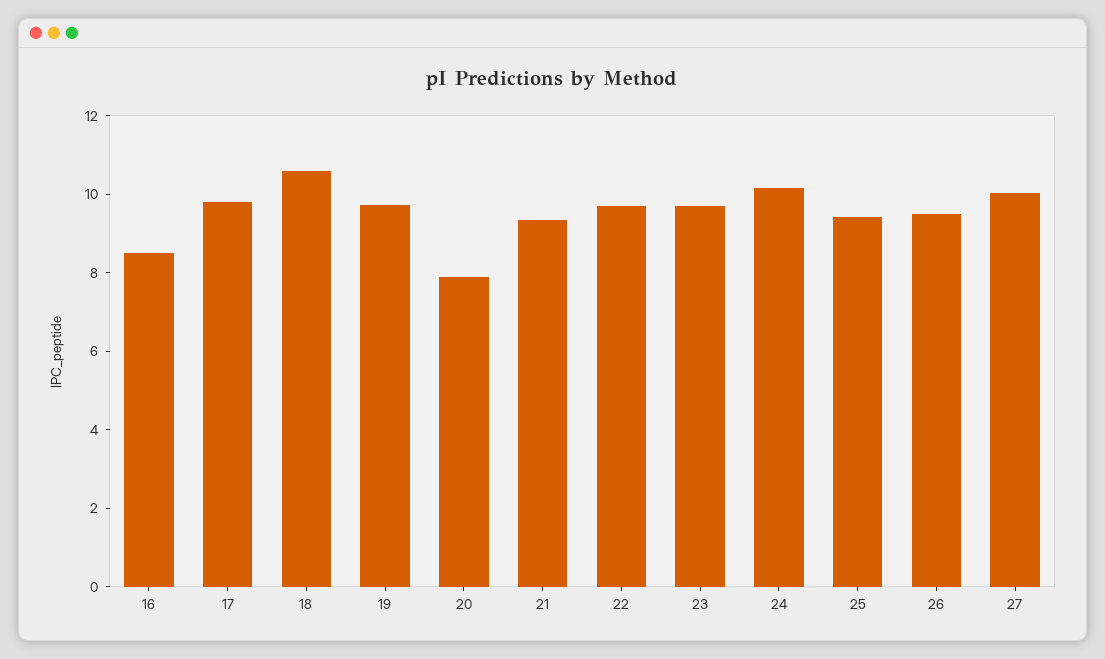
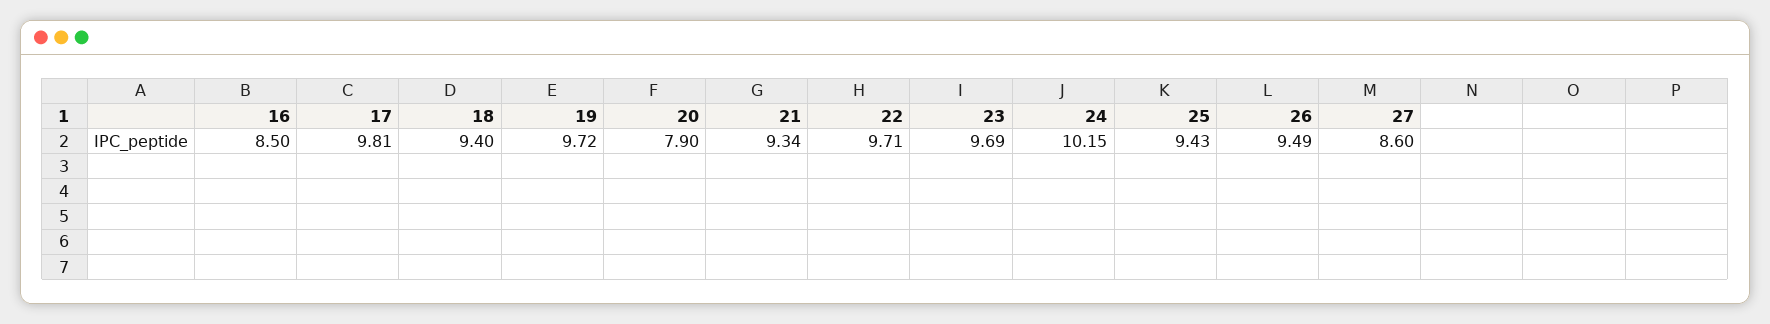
18: 10.5 -> 9.4
27: 10 -> 8.6

